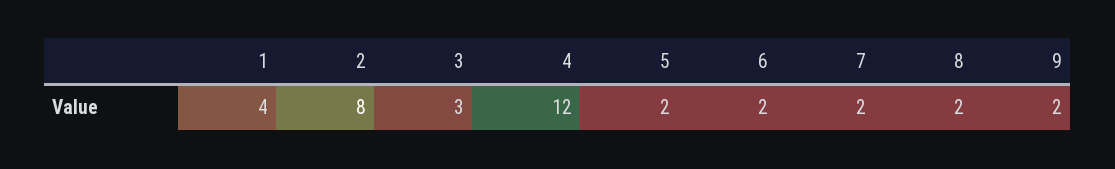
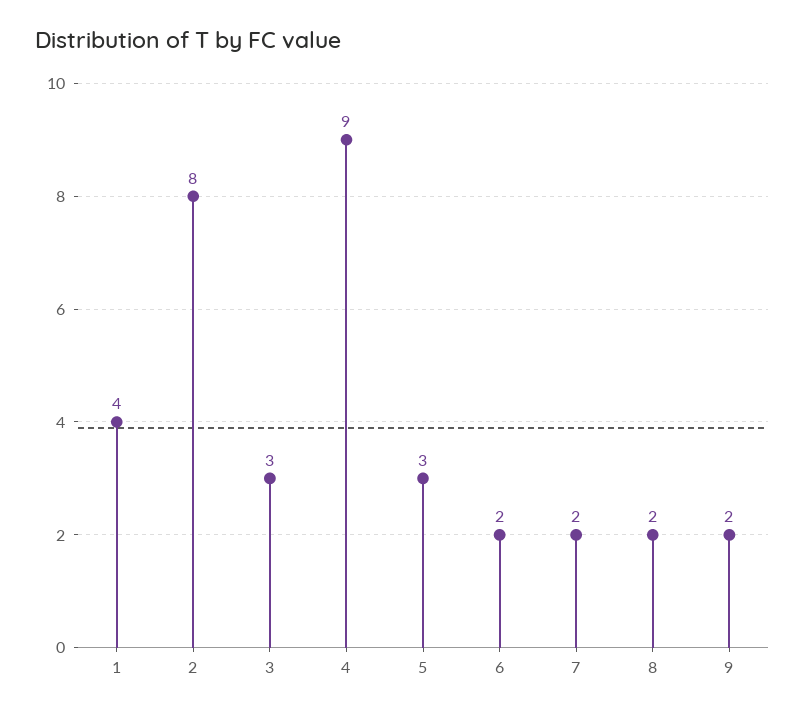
4: 12 -> 9
5: 2 -> 3

